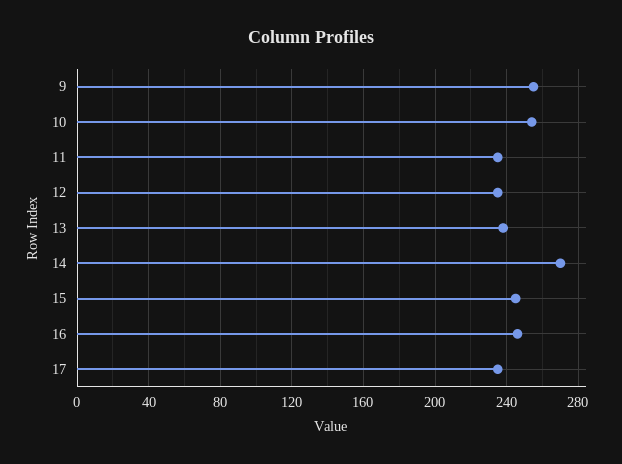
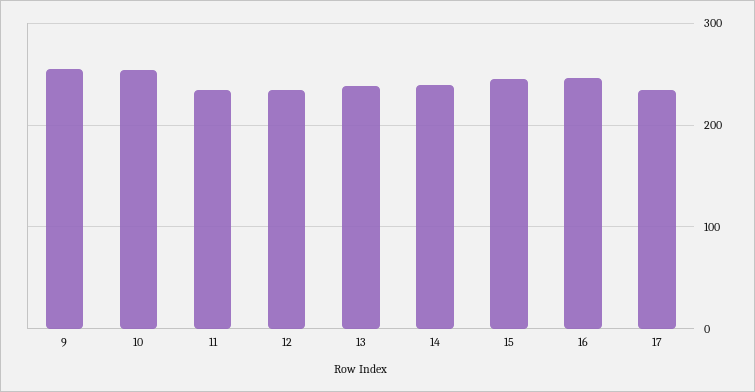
14: 270 -> 240

